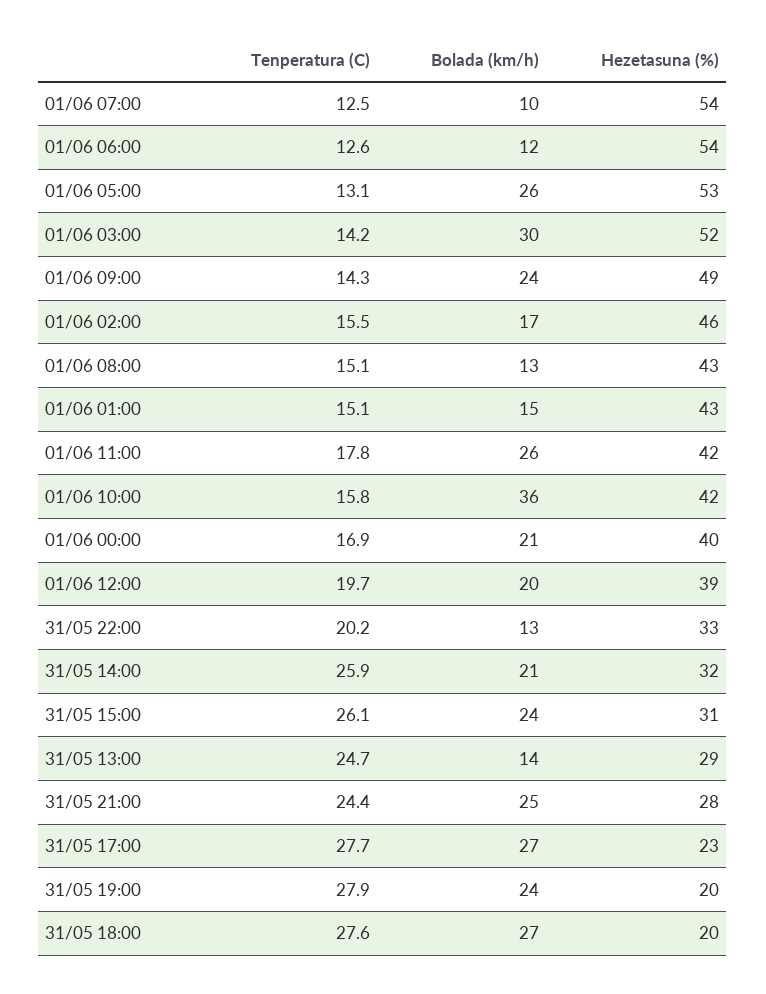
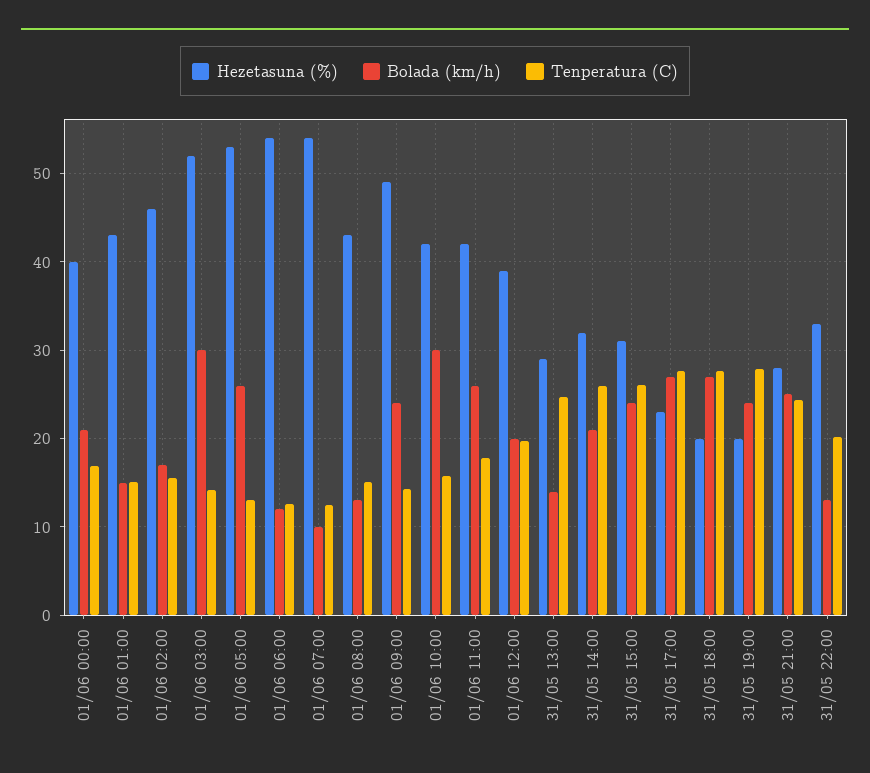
Bolada (km/h), 01/06 10:00: 36 -> 30

